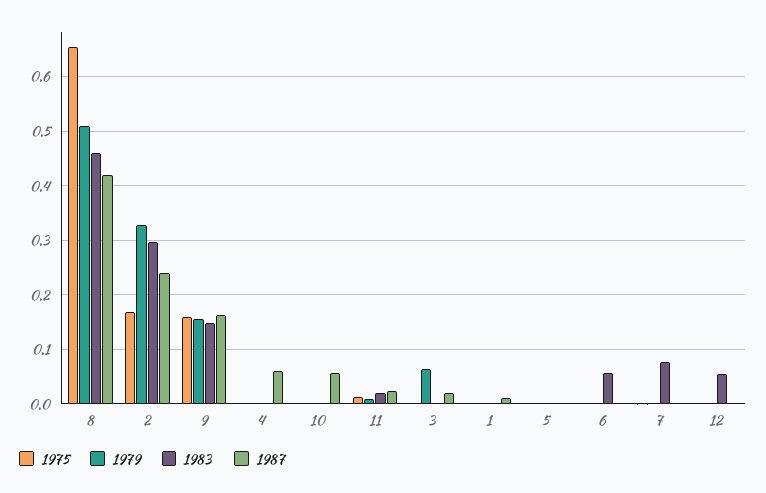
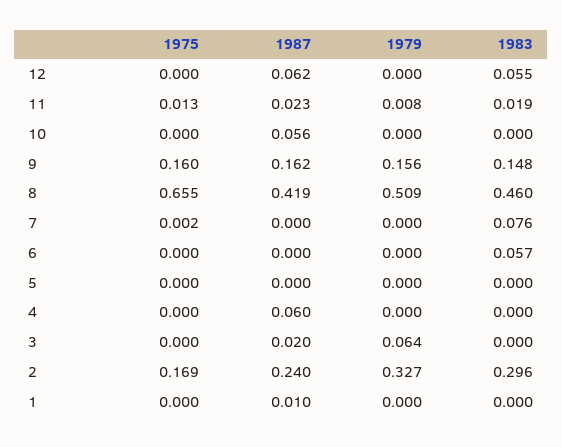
1987, 12: 0 -> 0.062

